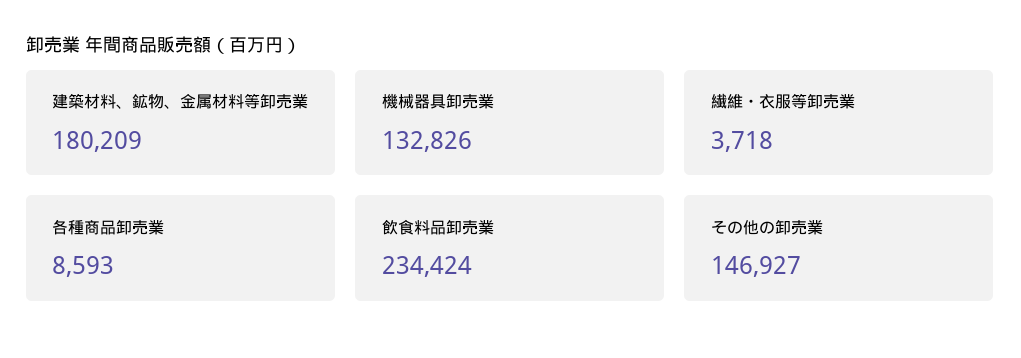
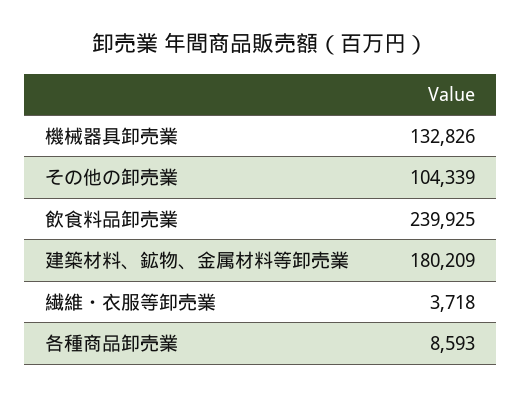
飲食料品卸売業: 234424 -> 239925
その他の卸売業: 146927 -> 104339

